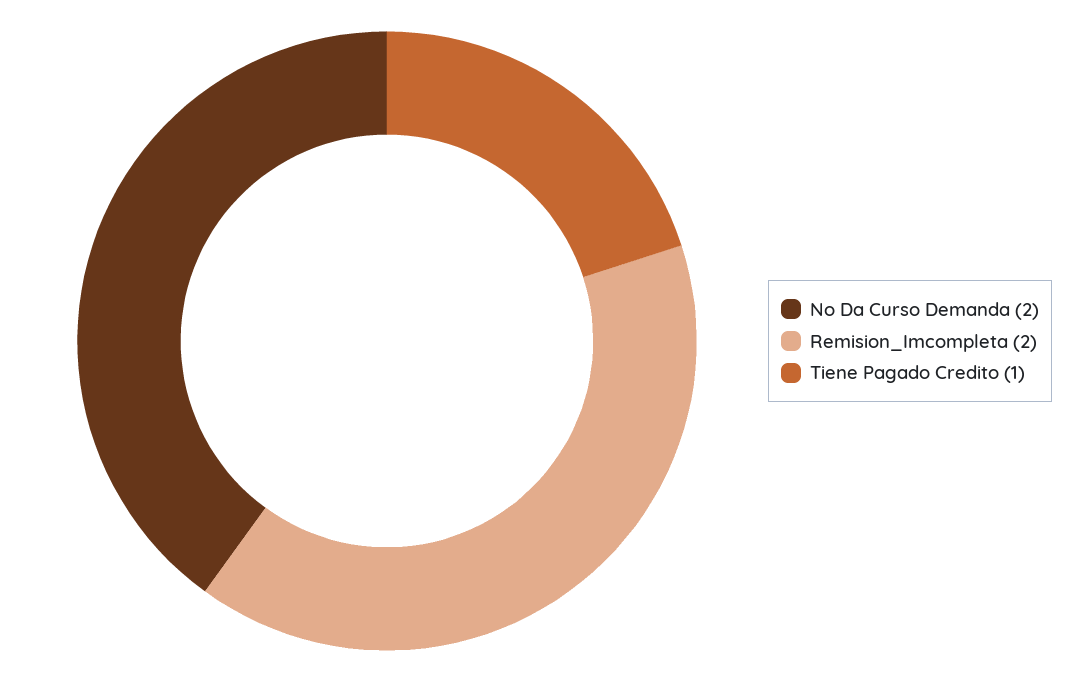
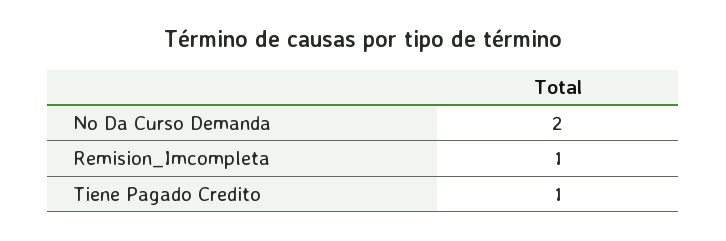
Remision_Imcompleta: 2 -> 1

